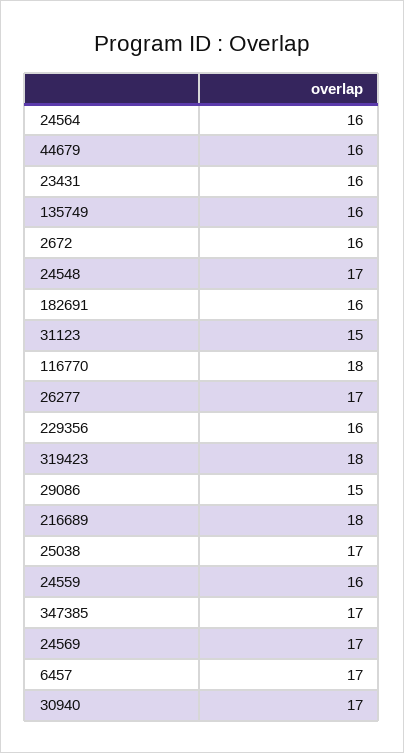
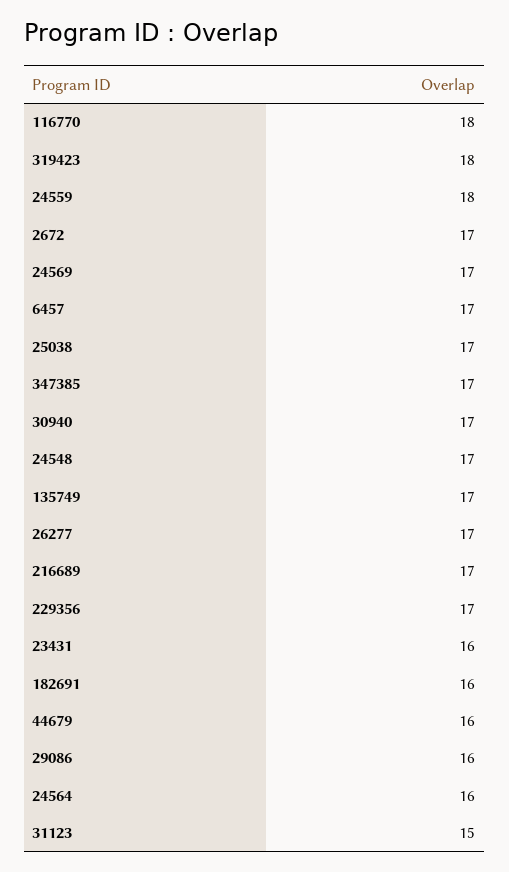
135749: 16 -> 17
2672: 16 -> 17
229356: 16 -> 17
29086: 15 -> 16
216689: 18 -> 17
24559: 16 -> 18

